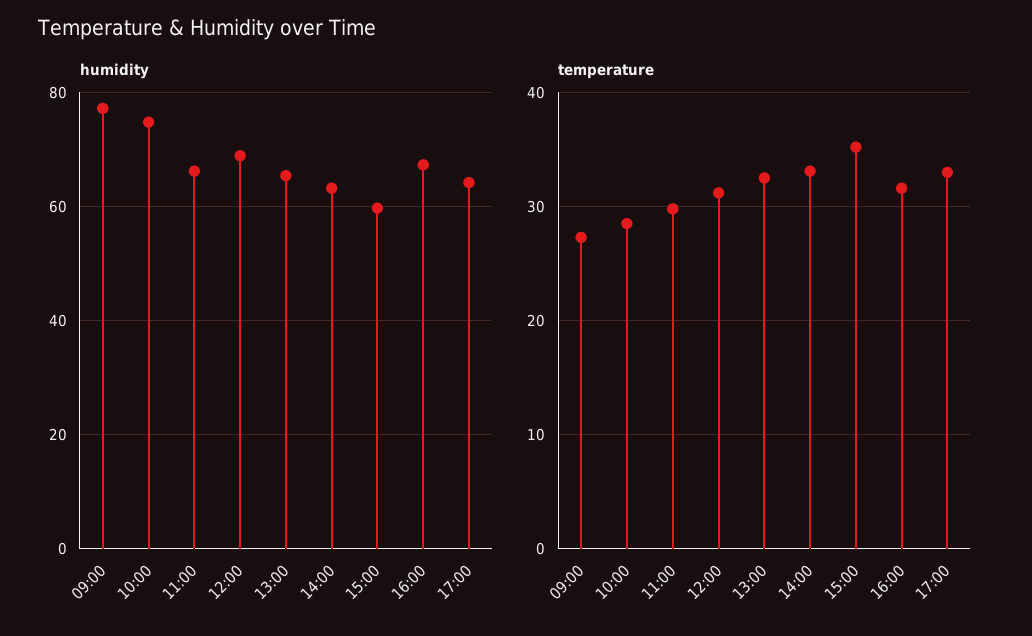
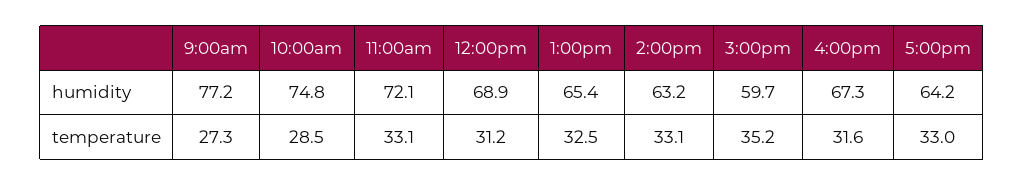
humidity, 11:00: 66 -> 72.1
temperature, 11:00: 30 -> 33.1

